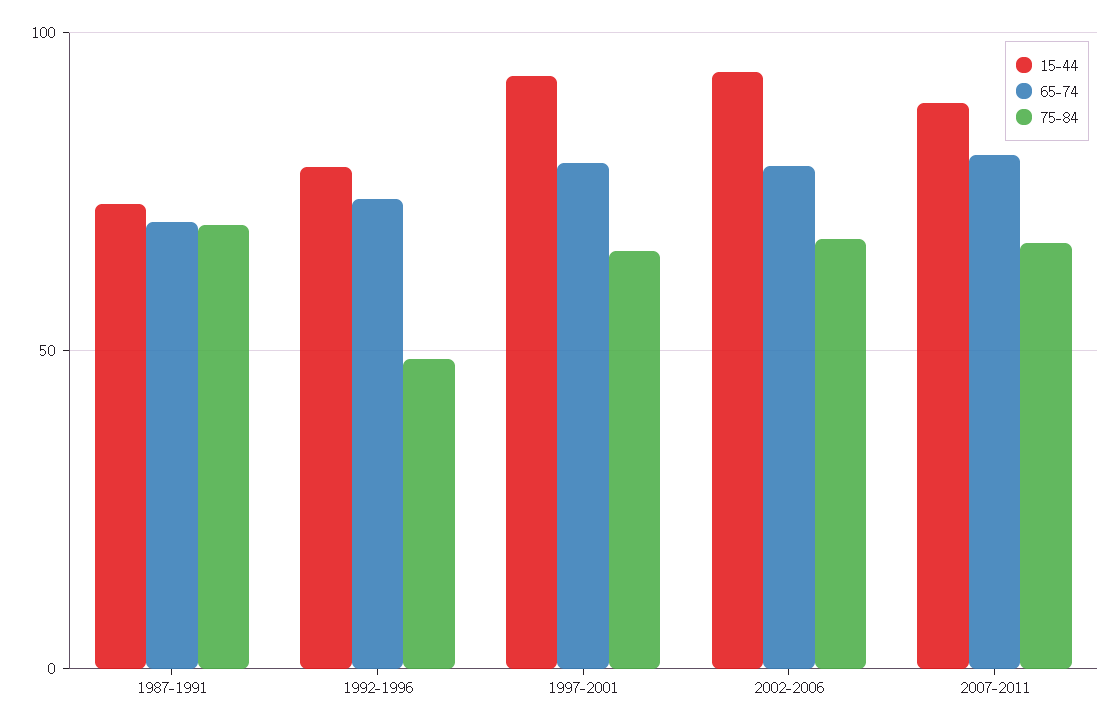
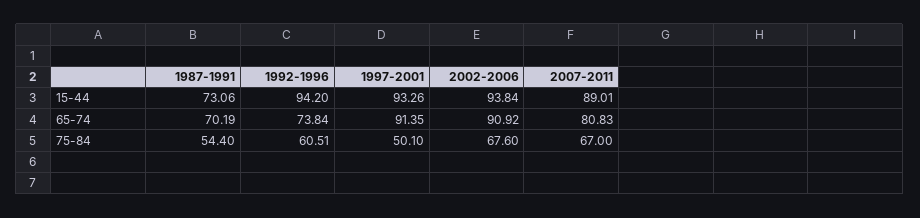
75-84, 1987-1991: 70 -> 54.4
15-44, 1992-1996: 80 -> 94.2
75-84, 1992-1996: 50 -> 60.51
65-74, 1997-2001: 80 -> 91.35
75-84, 1997-2001: 65 -> 50.1
65-74, 2002-2006: 80 -> 90.92

